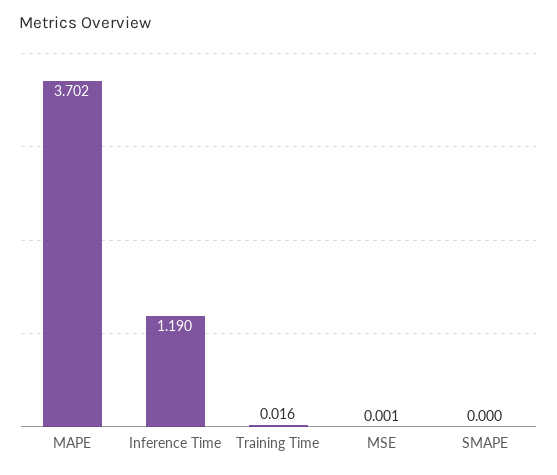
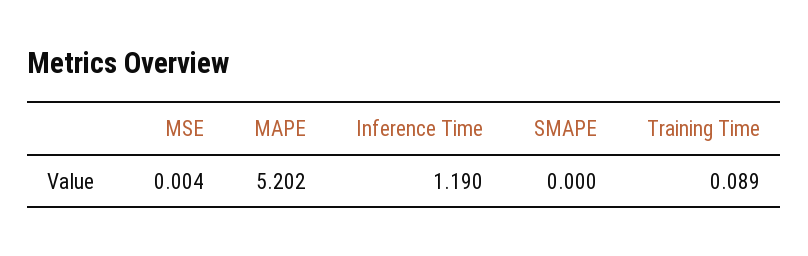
MAPE: 3.702 -> 5.202
Training Time: 0.016 -> 0.089
MSE: 0.001 -> 0.004

